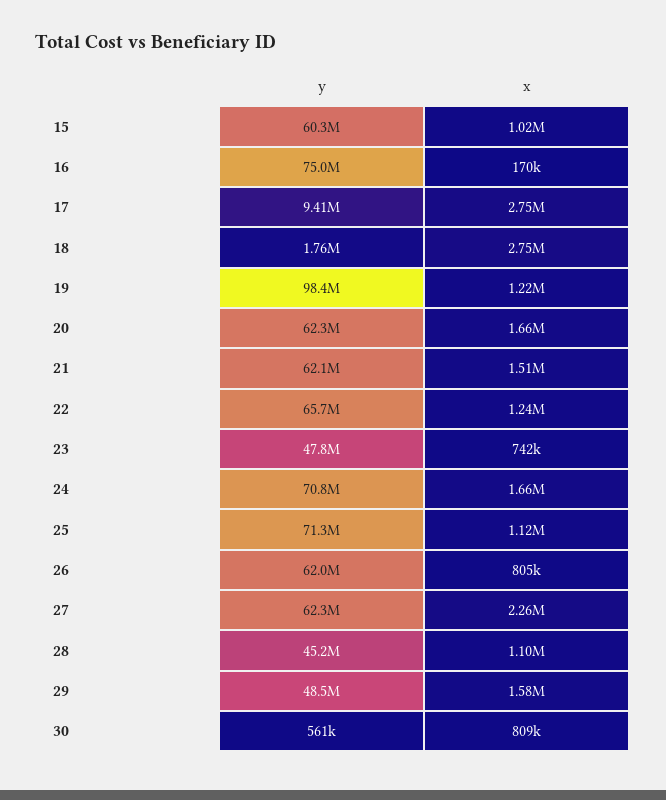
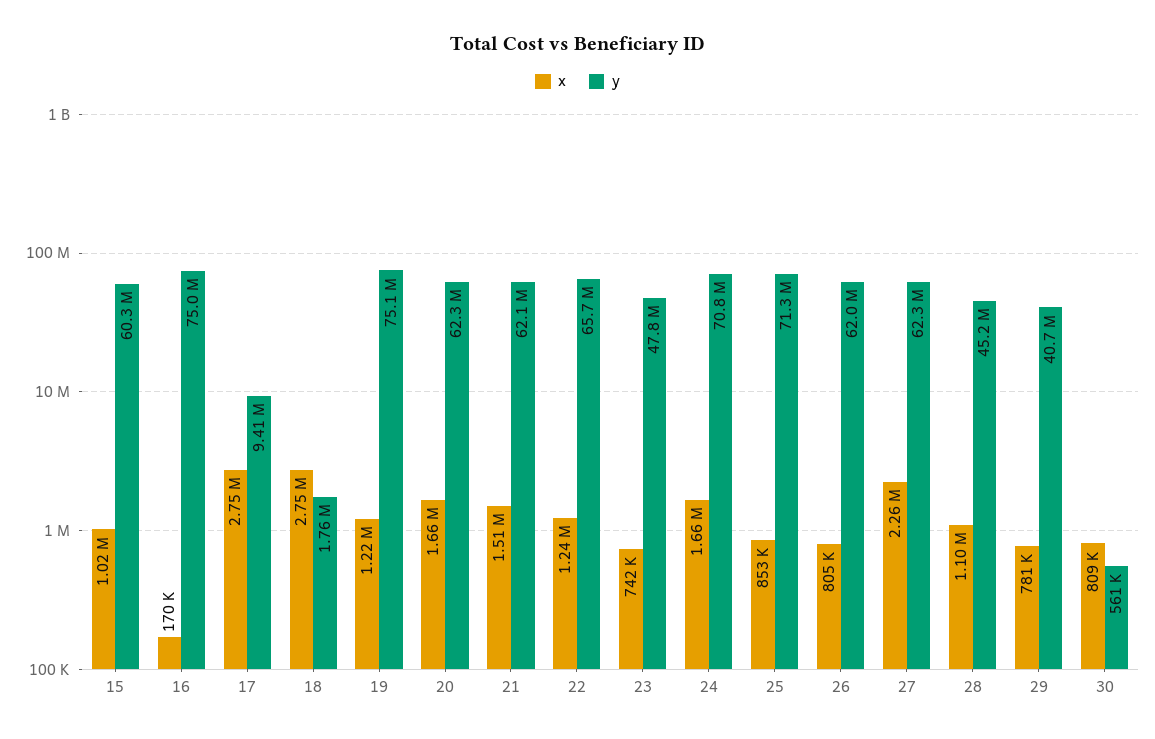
y, 19: 98400000 -> 75100000
x, 25: 1120000 -> 853000
y, 29: 48500000 -> 40700000
x, 29: 1580000 -> 781000

